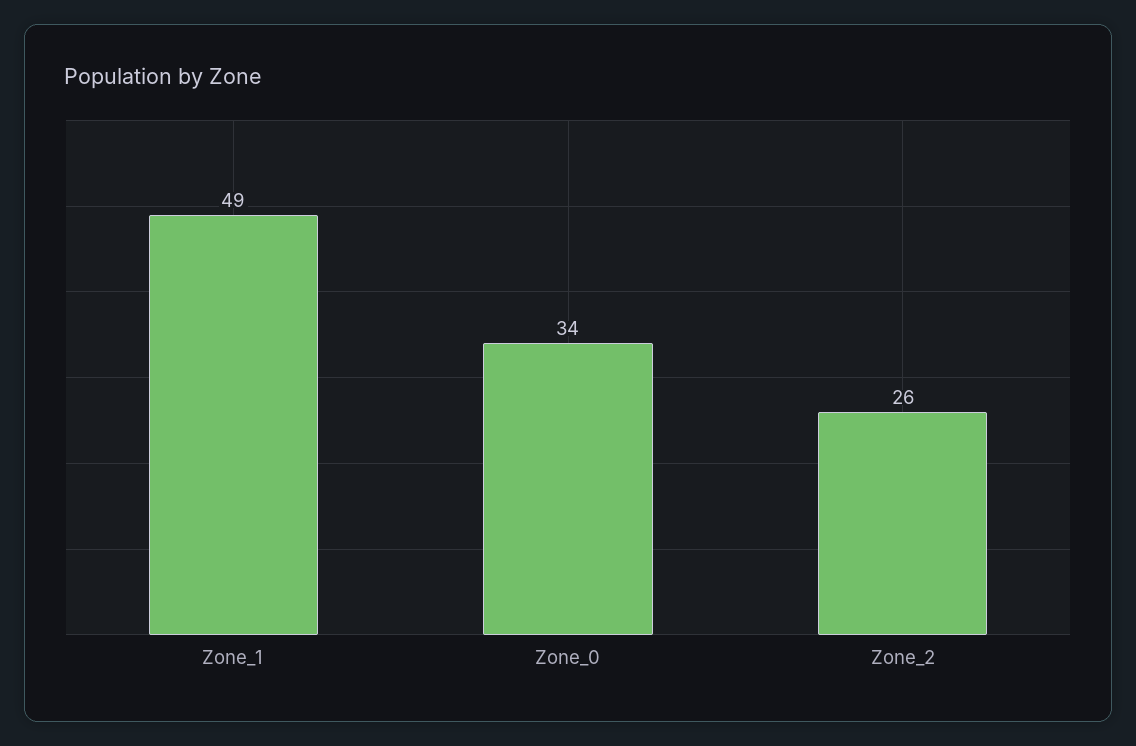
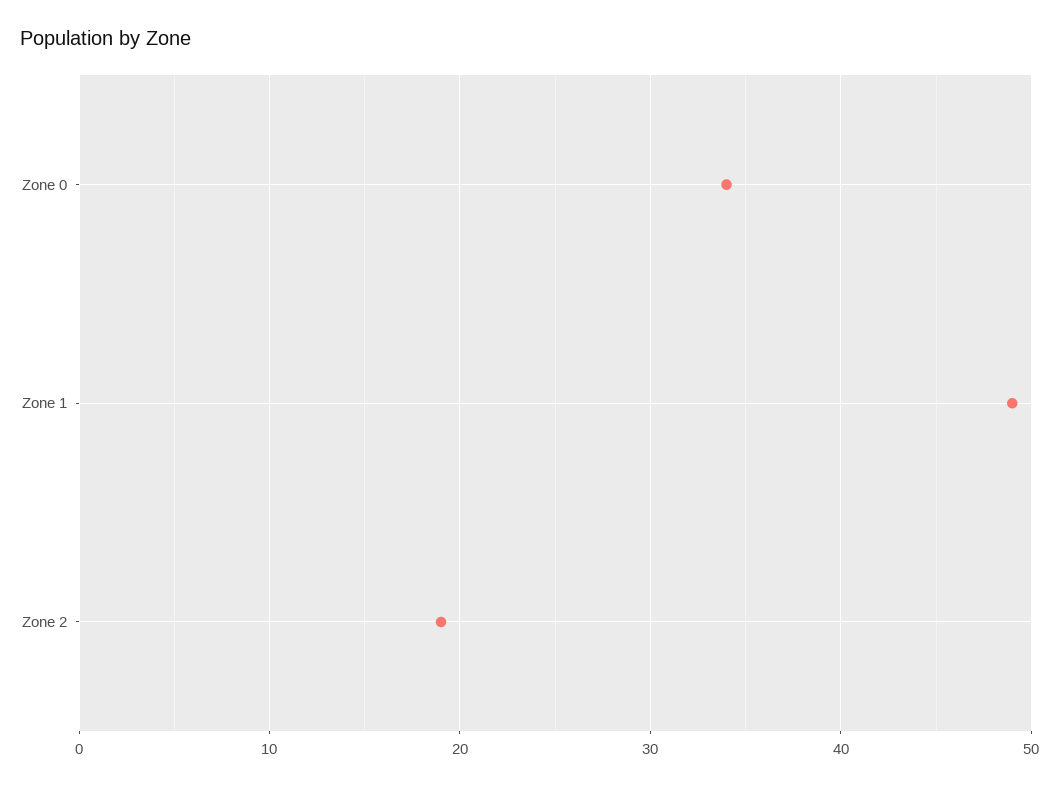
Zone_2: 26 -> 19

